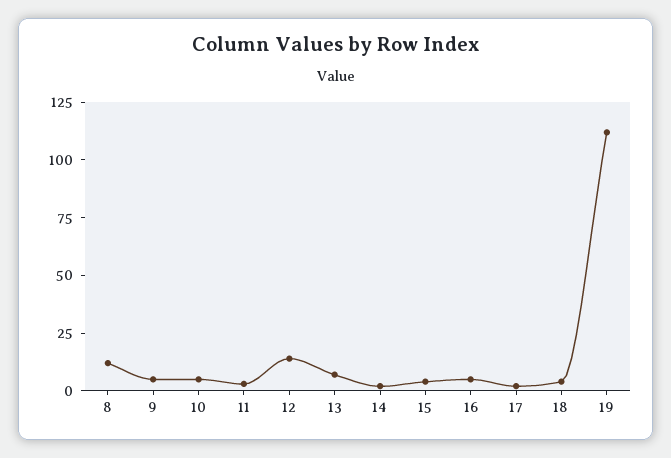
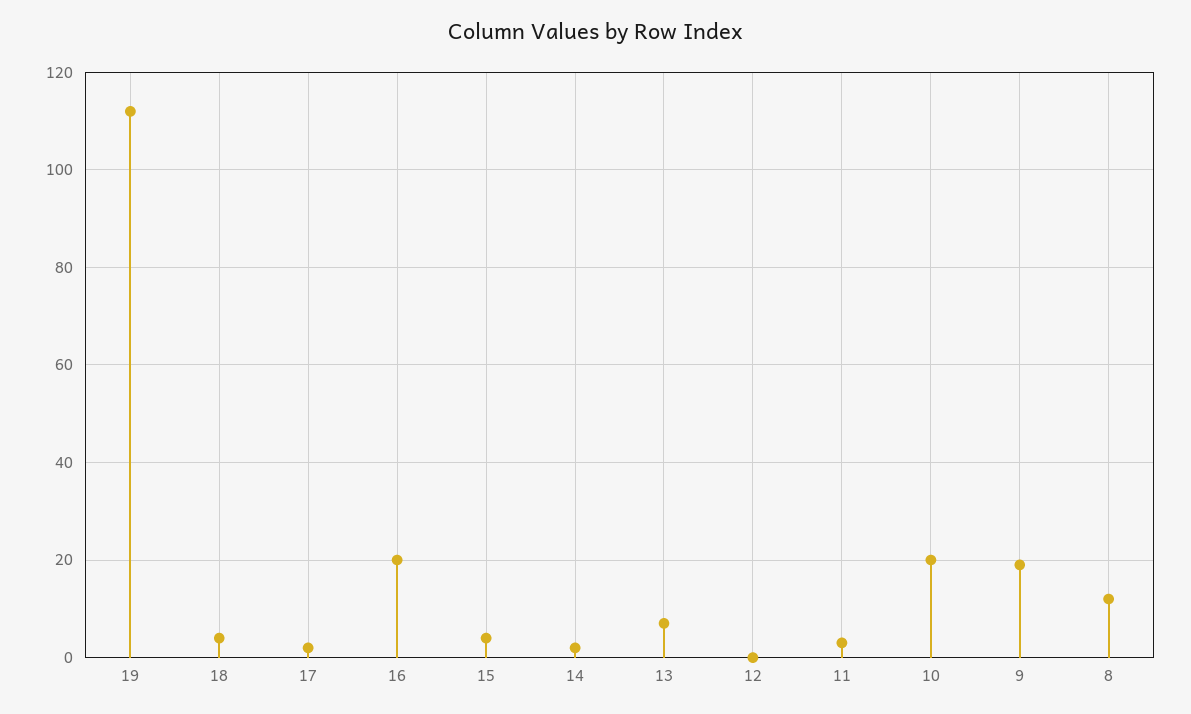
9: 5 -> 20
10: 5 -> 20
12: 15 -> 0
16: 5 -> 20

